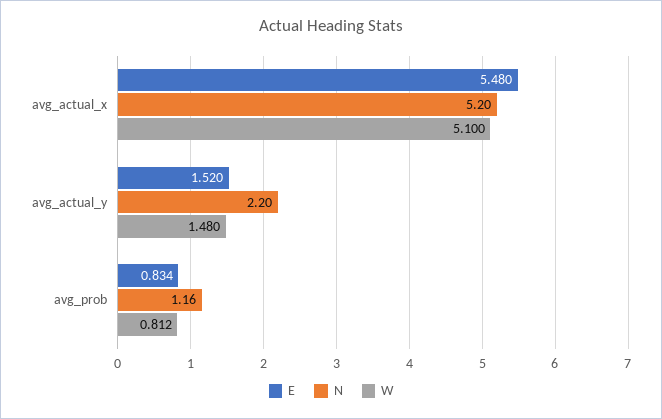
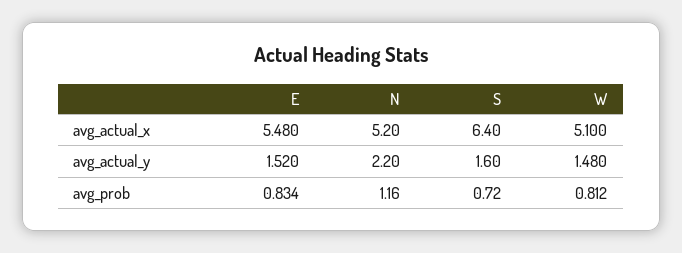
S, avg_actual_x: none -> 6.4
S, avg_actual_y: none -> 1.6
S, avg_prob: none -> 0.72

